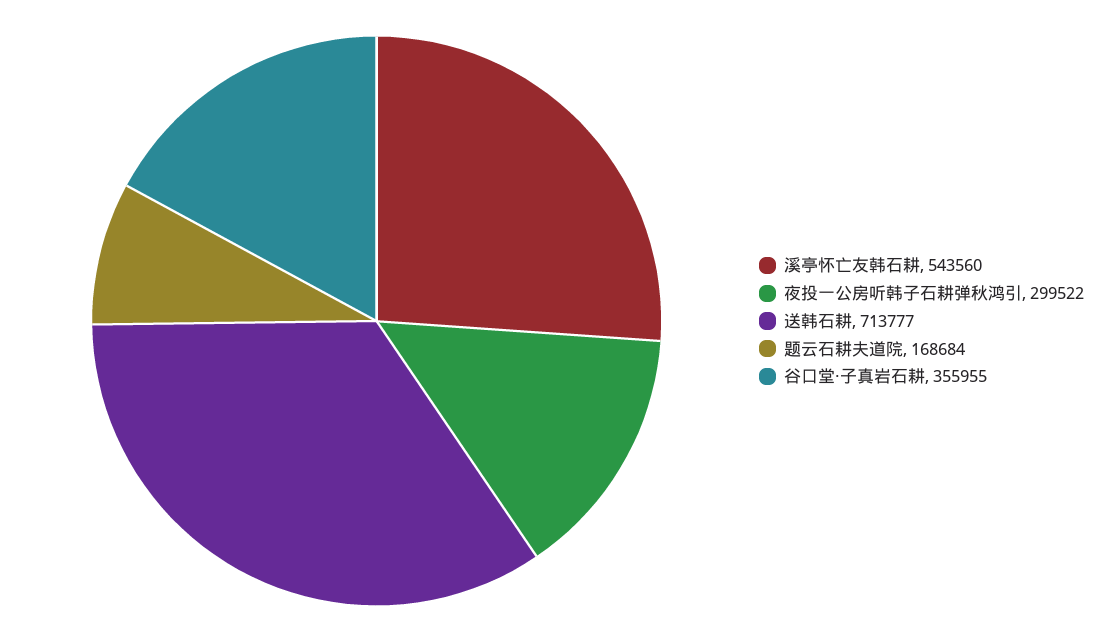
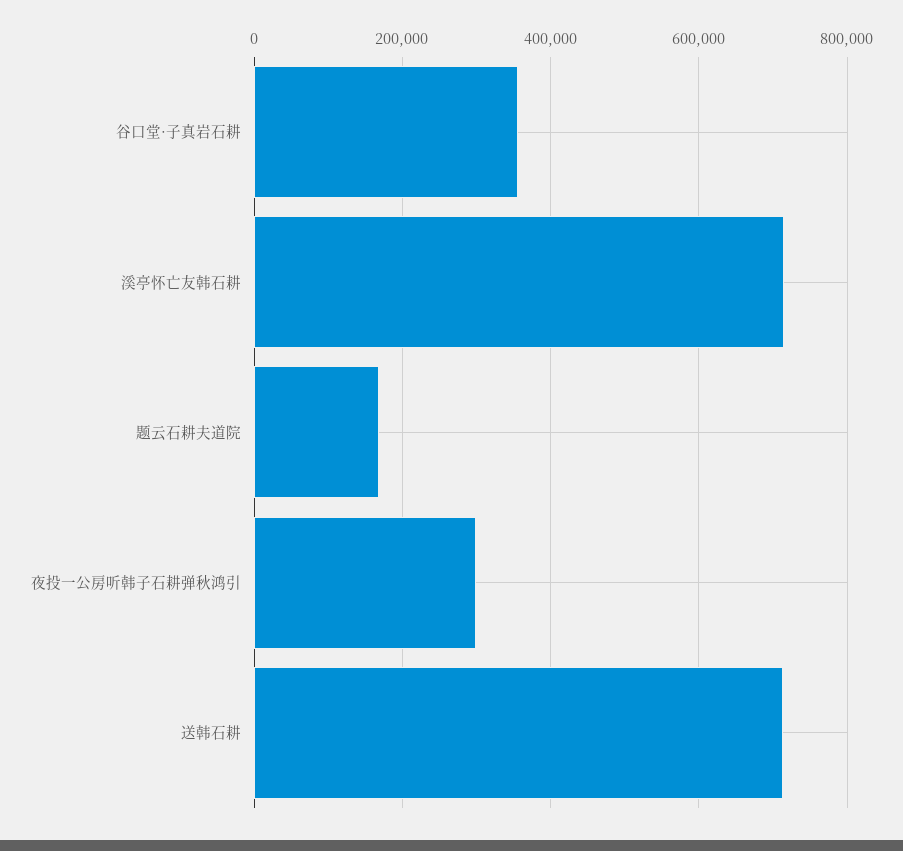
溪亭怀亡友韩石耕: 543560 -> 720000

